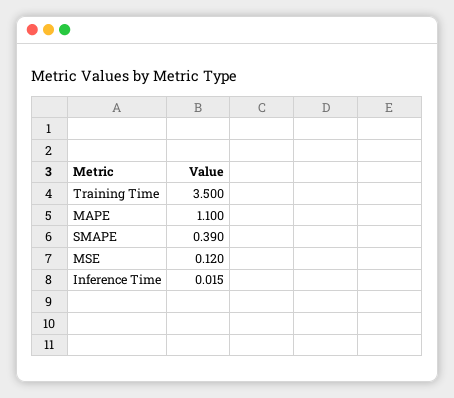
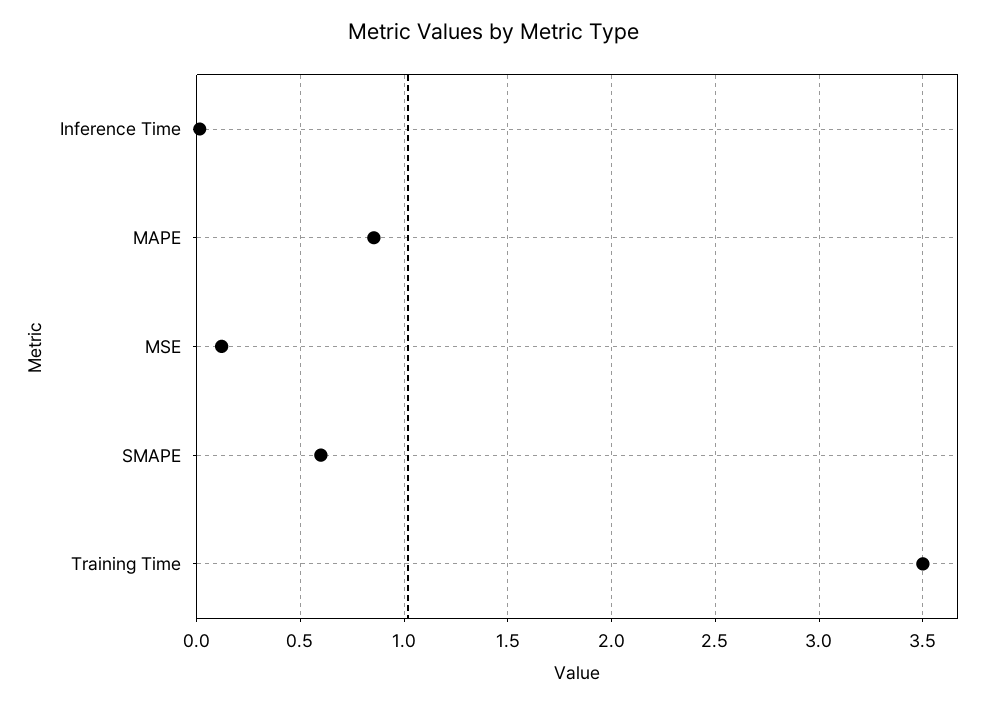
MAPE: 1.1 -> 0.85
SMAPE: 0.39 -> 0.6

